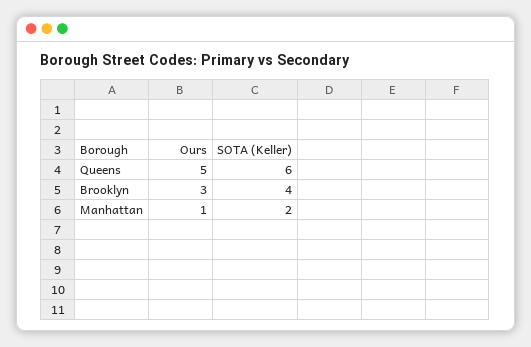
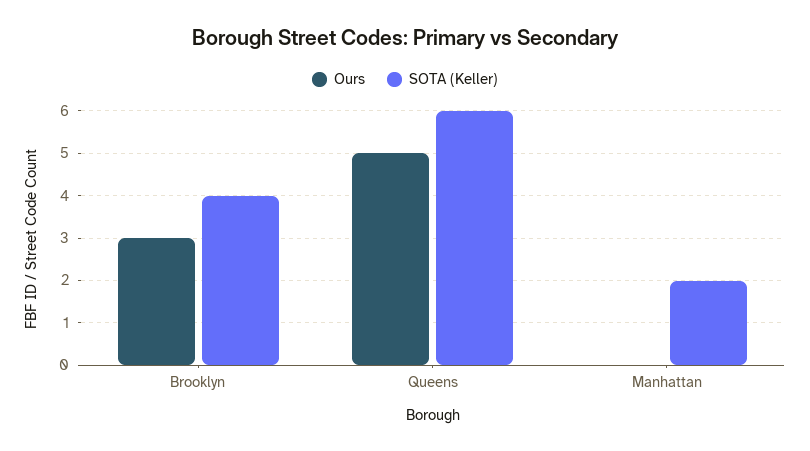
Ours, Manhattan: 1 -> 0

